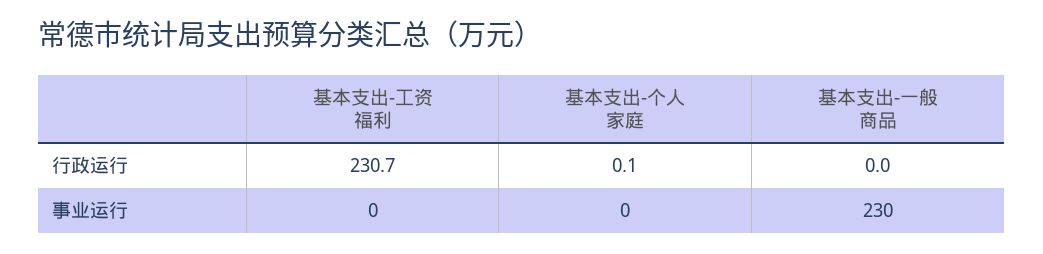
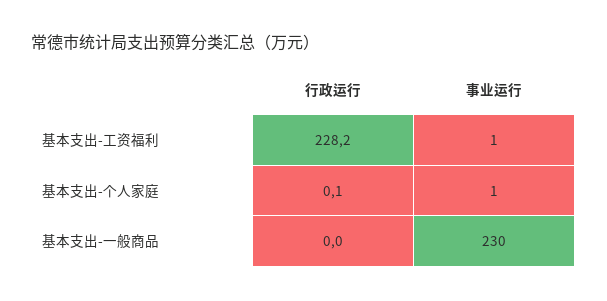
基本支出-工资福利, 行政运行: 230.7 -> 228.2
基本支出-工资福利, 事业运行: 0 -> 1
基本支出-个人家庭, 事业运行: 0 -> 1

